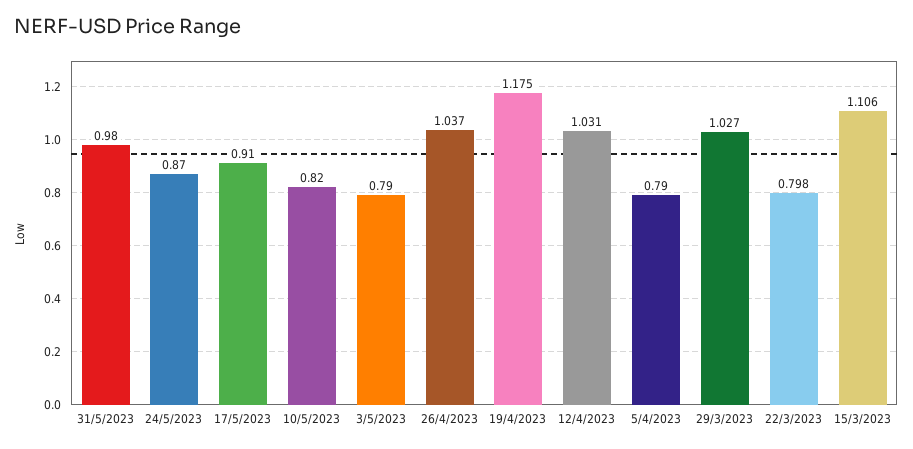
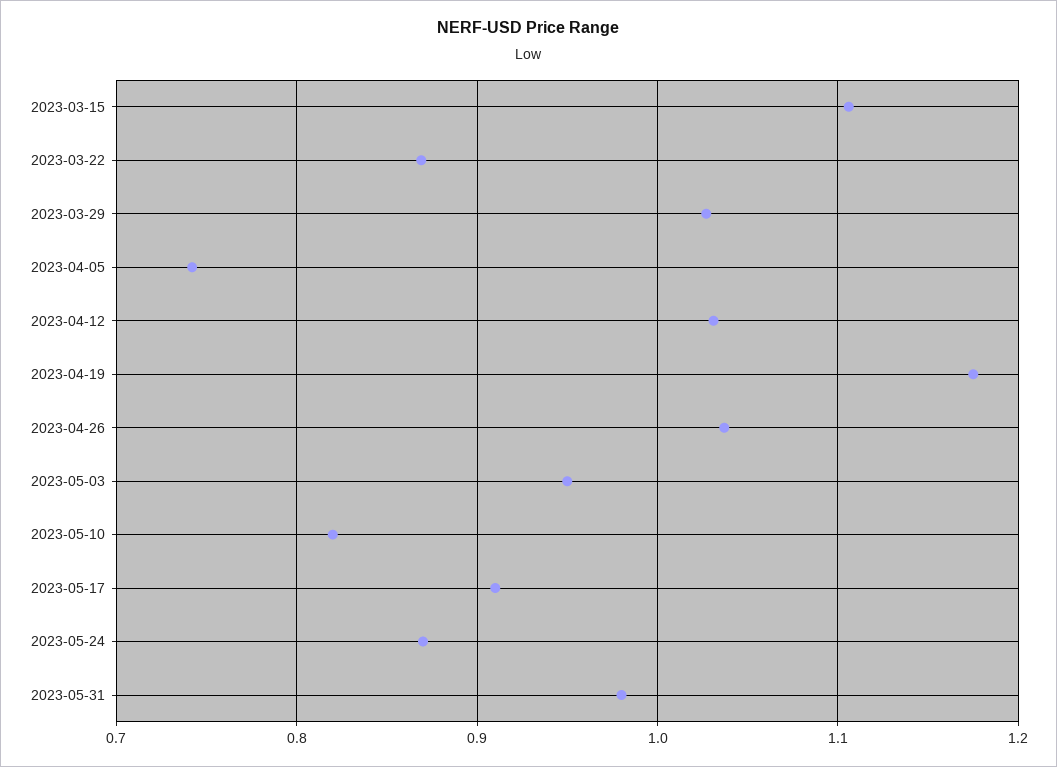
3/5/2023: 0.79 -> 0.95
5/4/2023: 0.79 -> 0.74
22/3/2023: 0.798 -> 0.87

